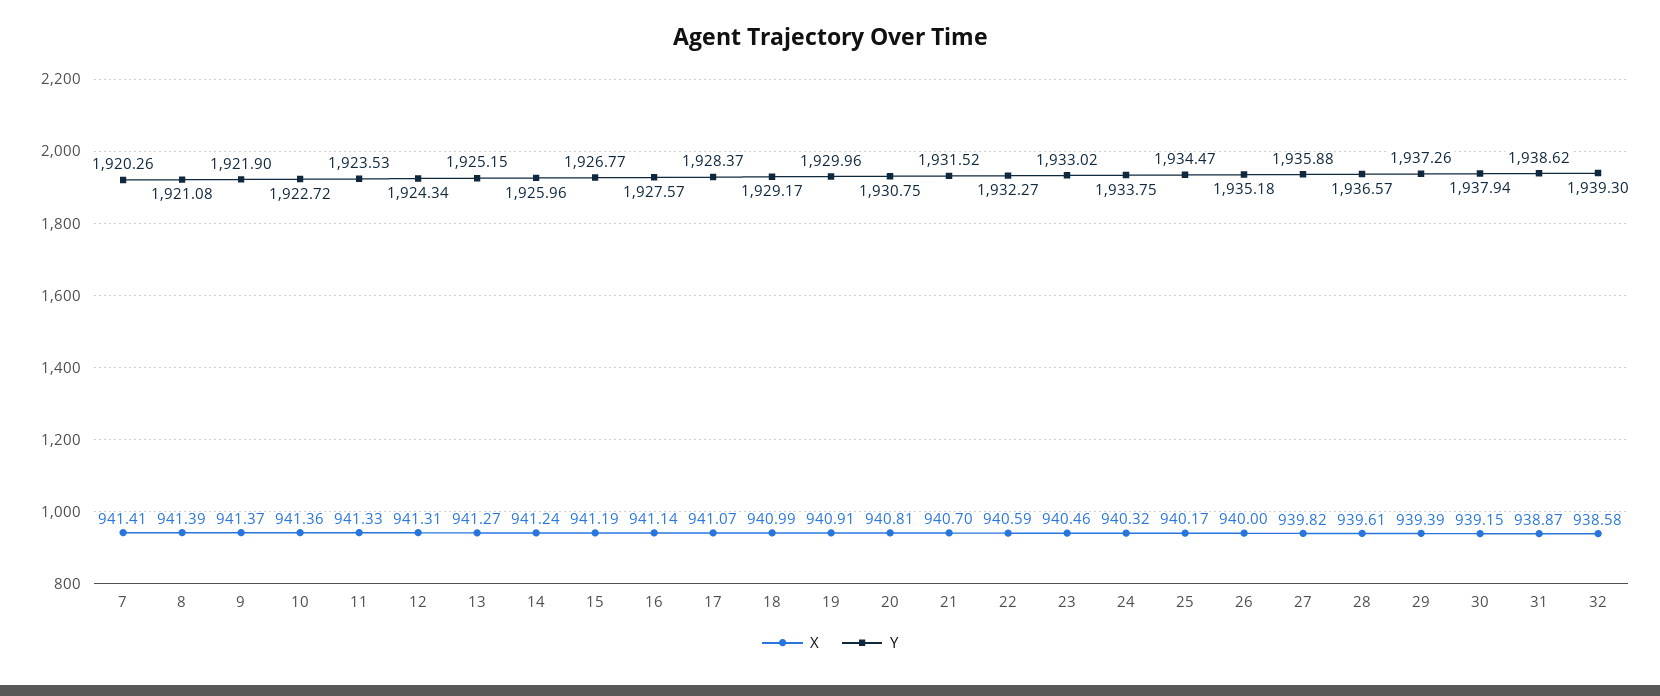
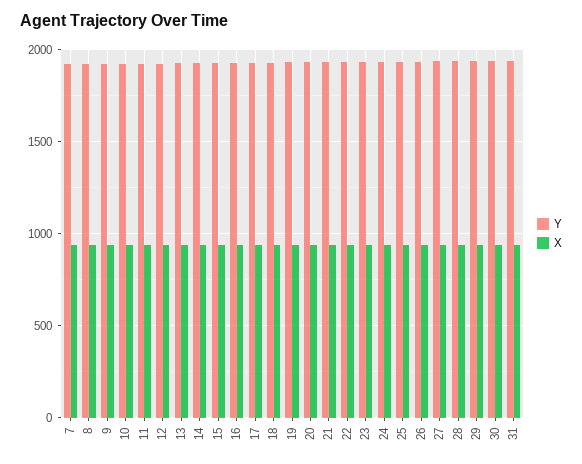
X, 32: 938.58 -> none
Y, 32: 1939.3 -> none

